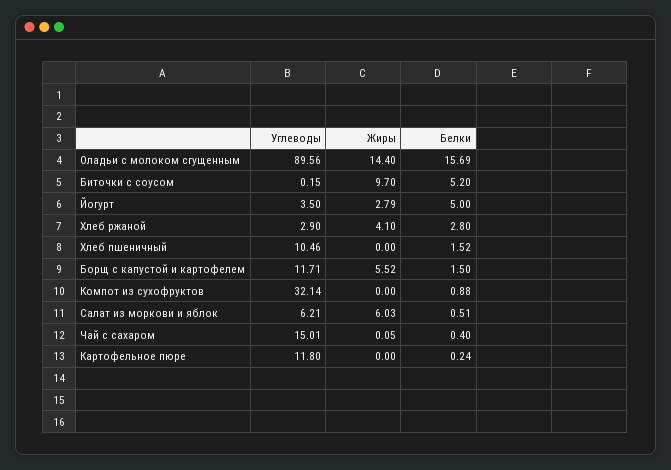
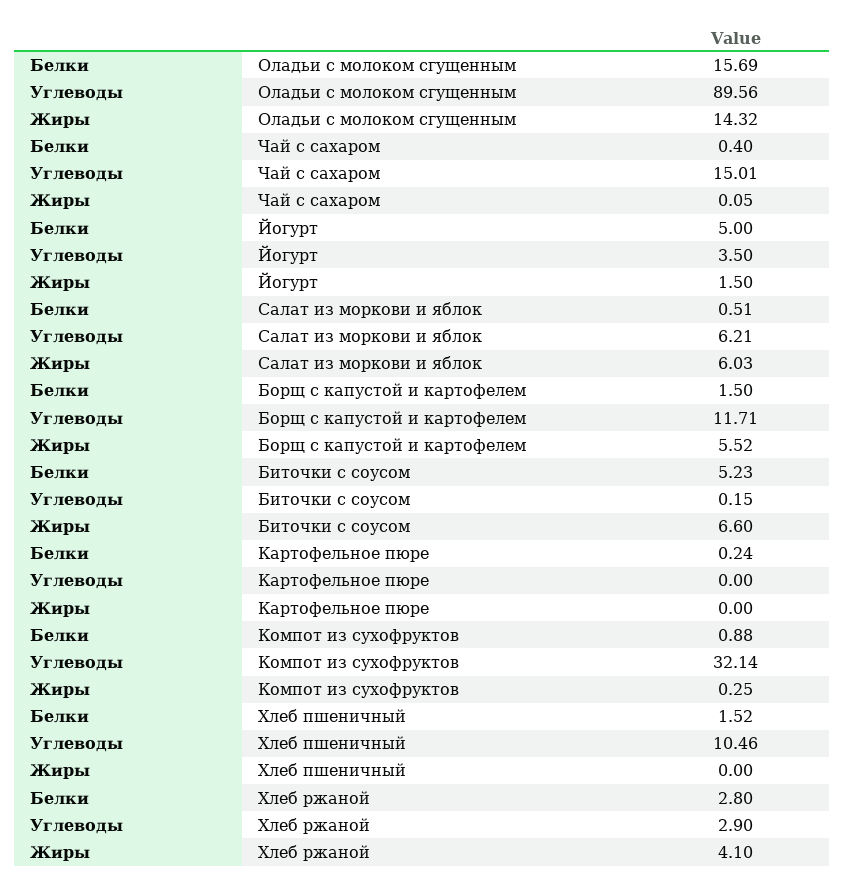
Жиры, Оладьи с молоком сгущенным: 14.4 -> 14.32
Жиры, Биточки с соусом: 9.7 -> 6.6
Белки, Биточки с соусом: 5.2 -> 5.23
Жиры, Йогурт: 2.79 -> 1.5
Жиры, Компот из сухофруктов: 0 -> 0.25
Углеводы, Картофельное пюре: 11.8 -> 0

